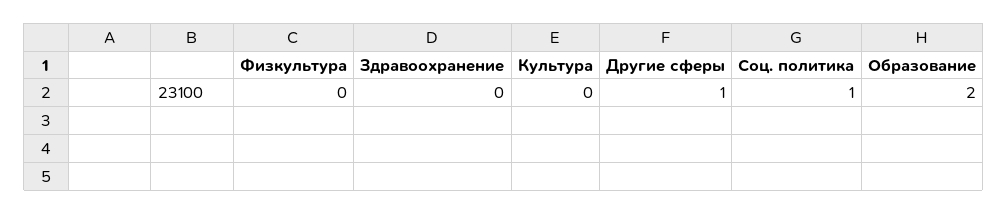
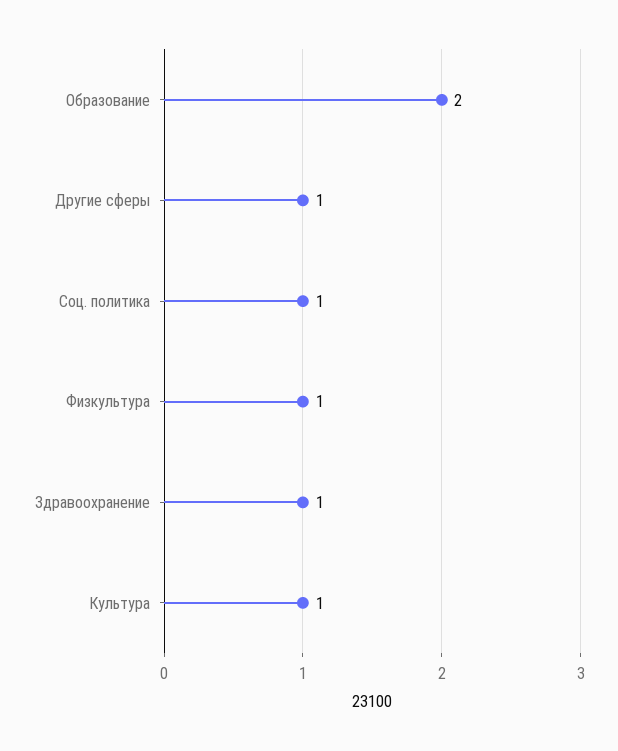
Физкультура: 0 -> 1
Здравоохранение: 0 -> 1
Культура: 0 -> 1

